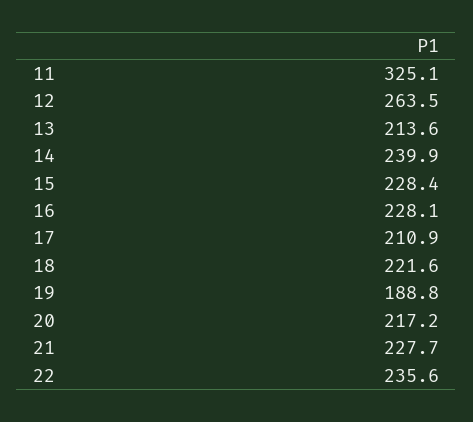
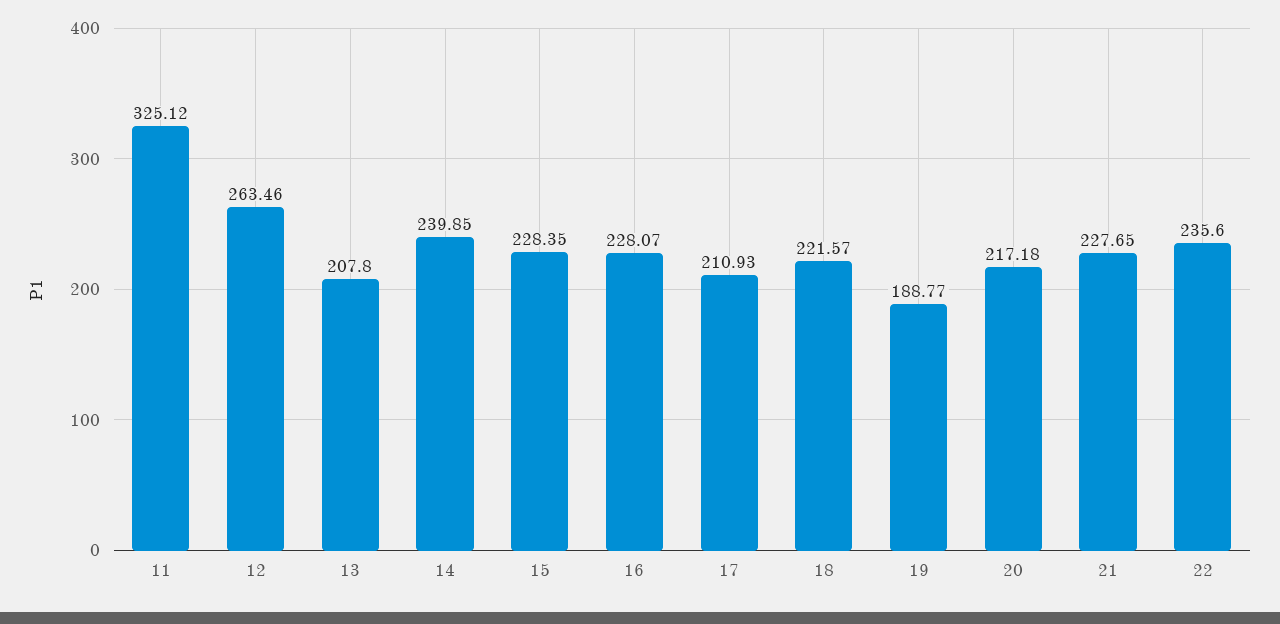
13: 213.6 -> 207.8

